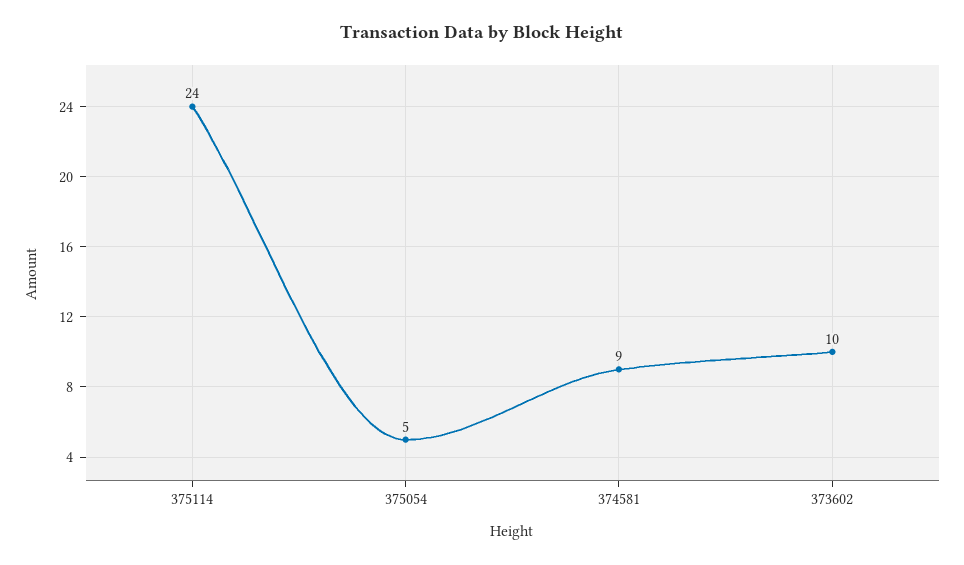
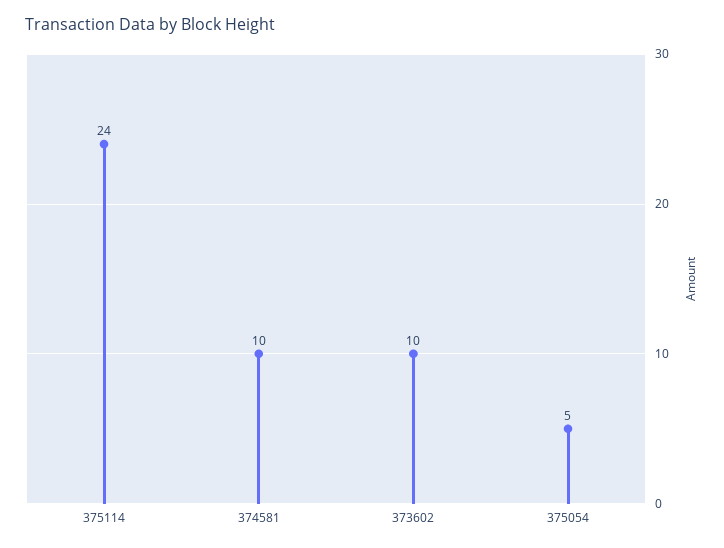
374581: 9 -> 10

